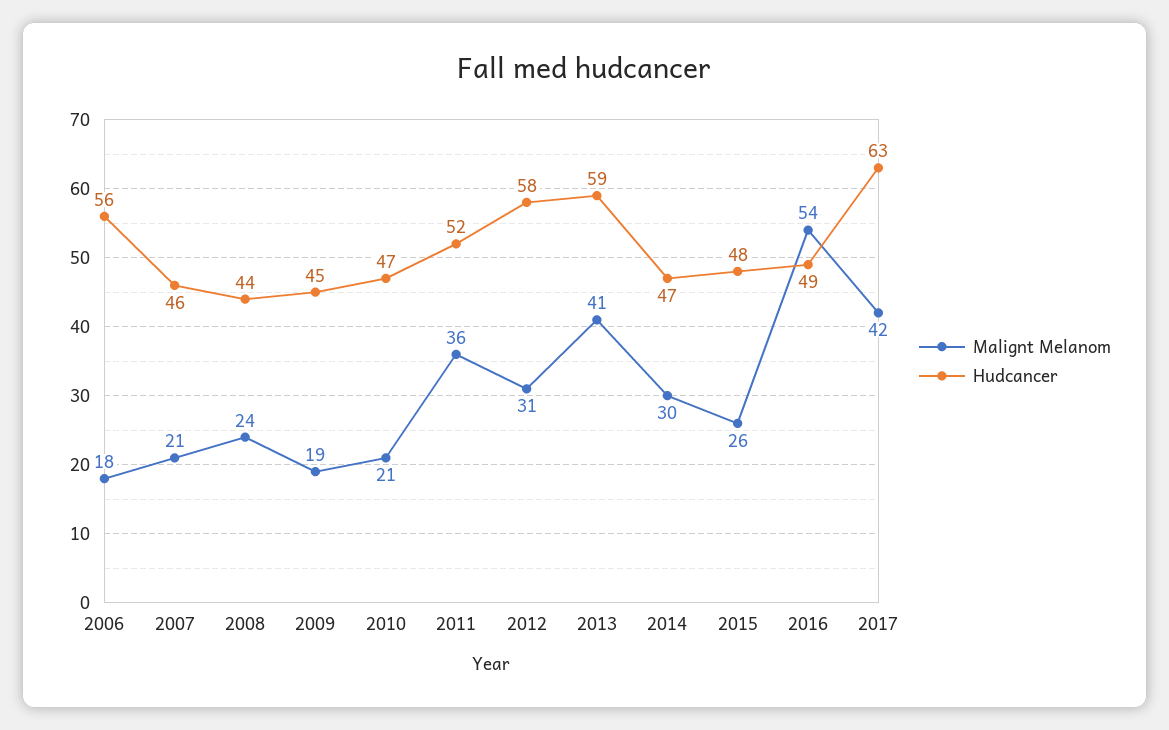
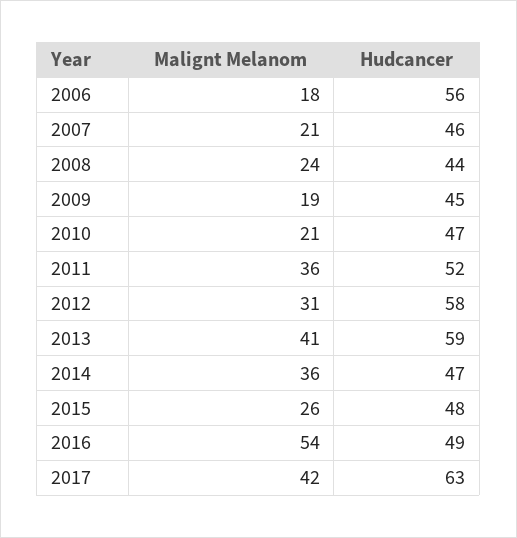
Malignt Melanom, 2014: 30 -> 36

